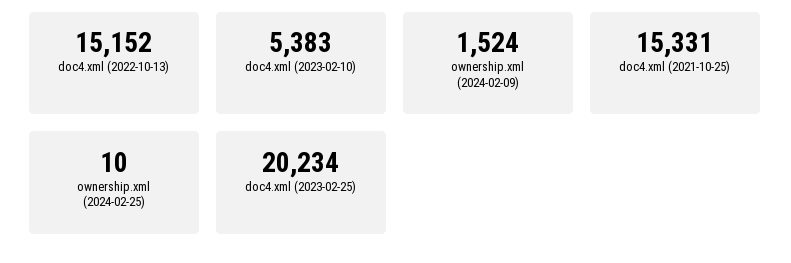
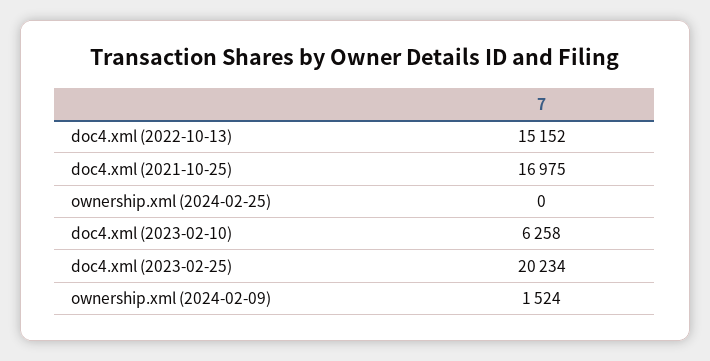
doc4.xml (2023-02-10): 5383 -> 6258
doc4.xml (2021-10-25): 15331 -> 16975
ownership.xml (2024-02-25): 10 -> 0

